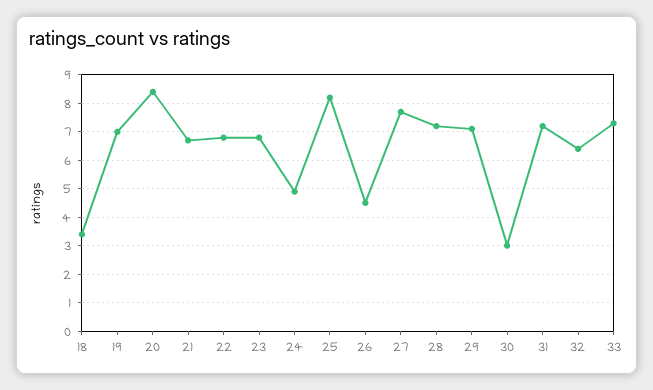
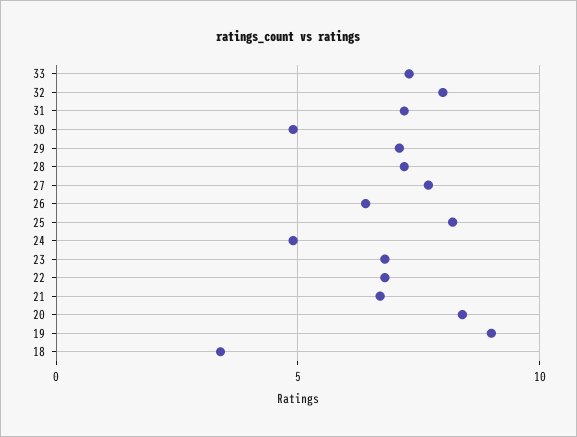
19: 7 -> 9
26: 4.5 -> 6.5
30: 3 -> 5
32: 6.5 -> 8

